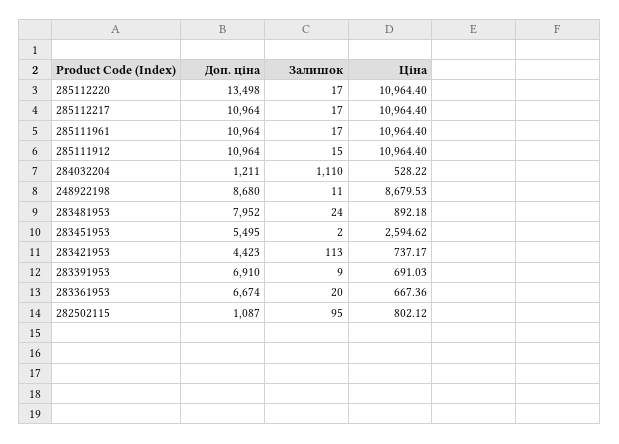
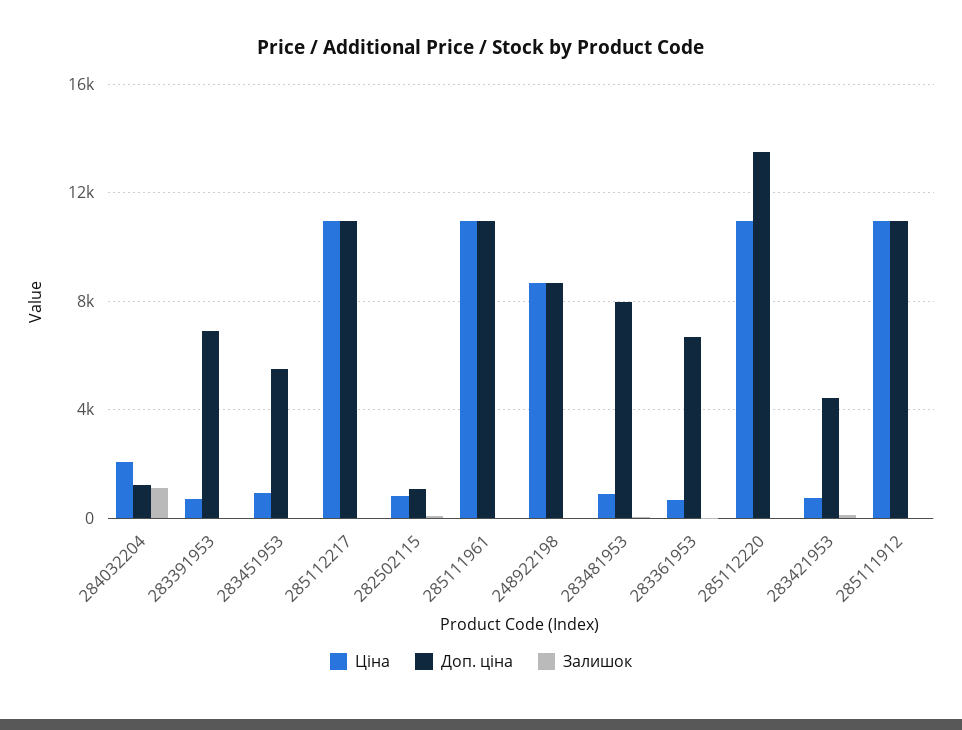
Ціна, 284032204: 528.22 -> 2000
Ціна, 283451953: 2594.62 -> 1000

